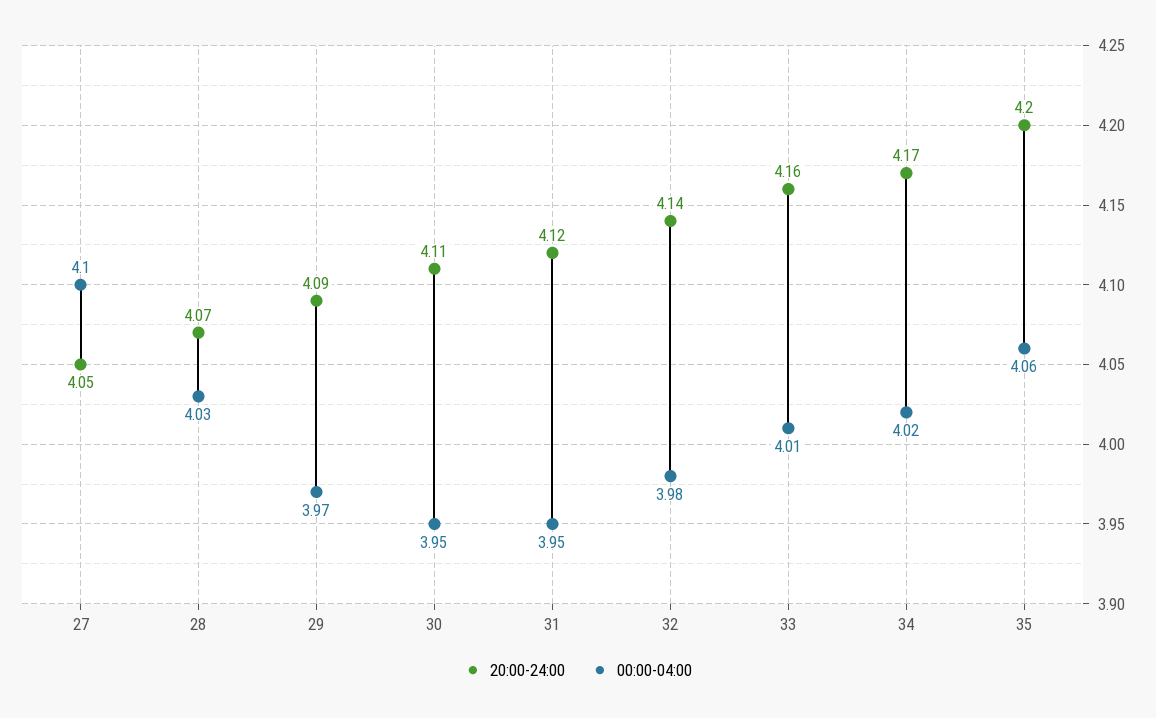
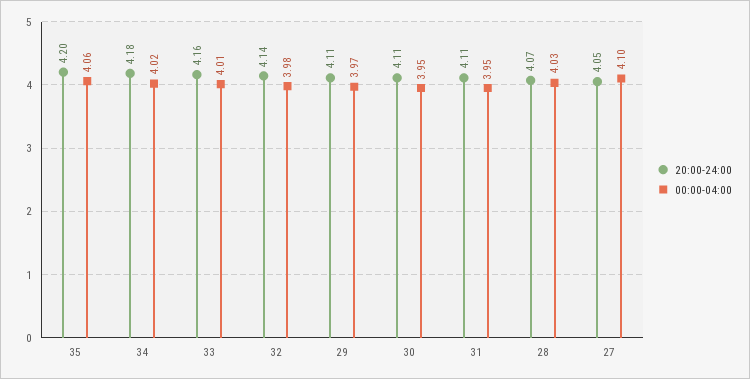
20:00-24:00, 29: 4.09 -> 4.11
20:00-24:00, 31: 4.12 -> 4.11
20:00-24:00, 34: 4.17 -> 4.18

